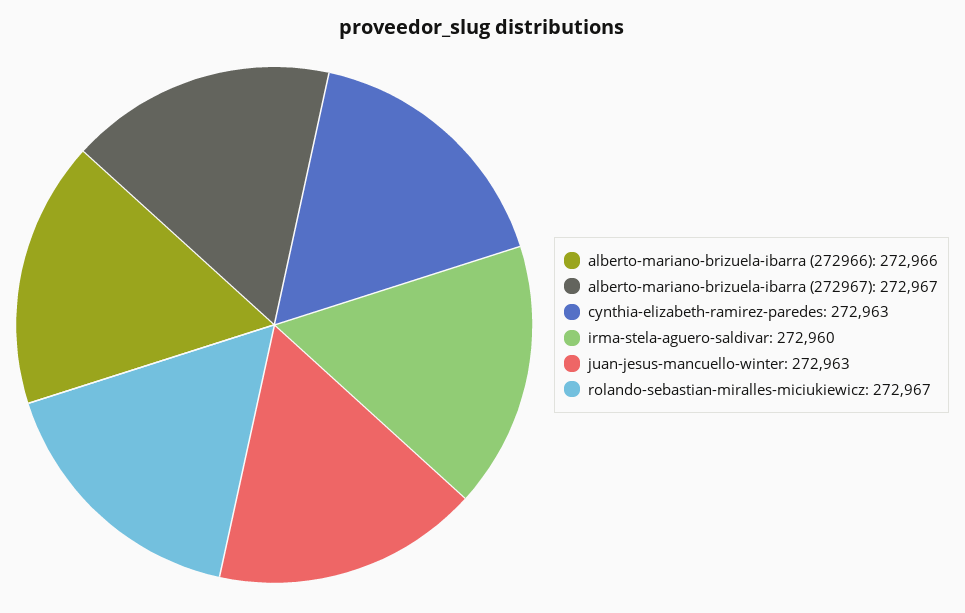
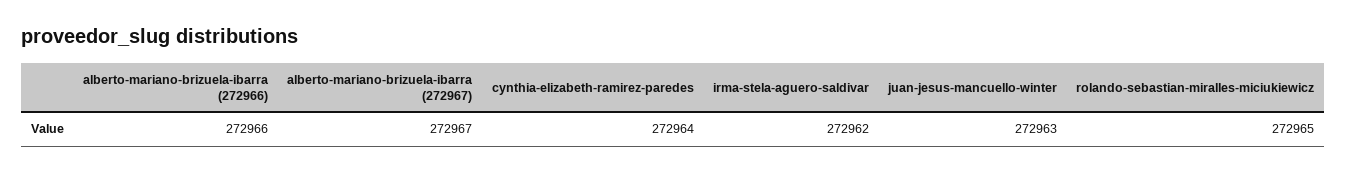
cynthia-elizabeth-ramirez-paredes: 272963 -> 272964
irma-stela-aguero-saldivar: 272960 -> 272962
rolando-sebastian-miralles-miciukiewicz: 272967 -> 272965

